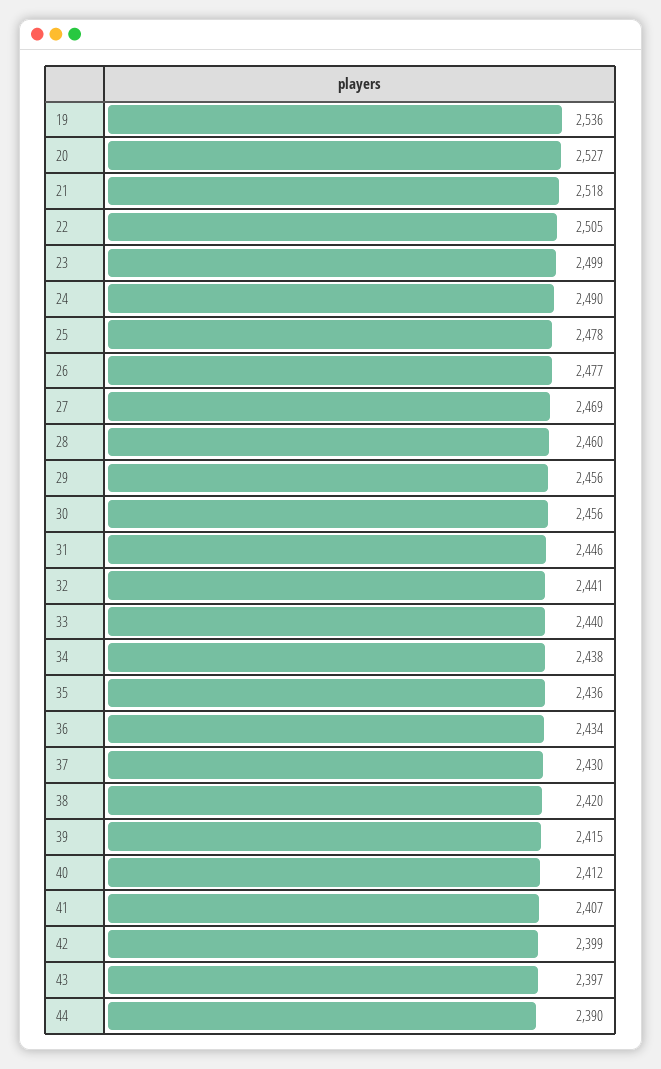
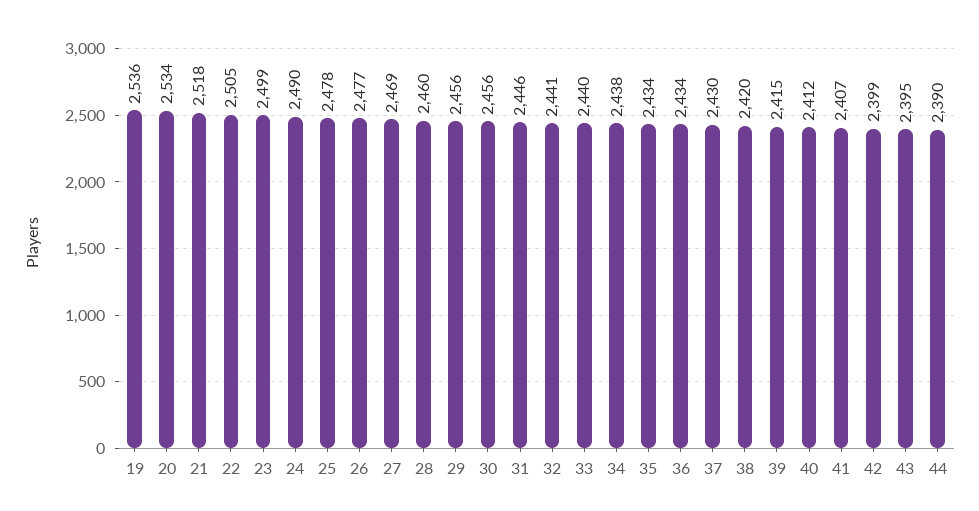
20: 2527 -> 2534
35: 2436 -> 2434
43: 2397 -> 2395

